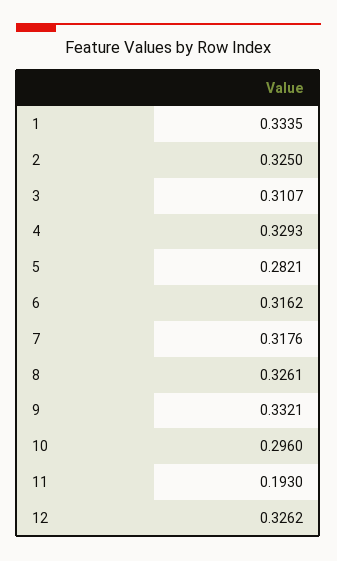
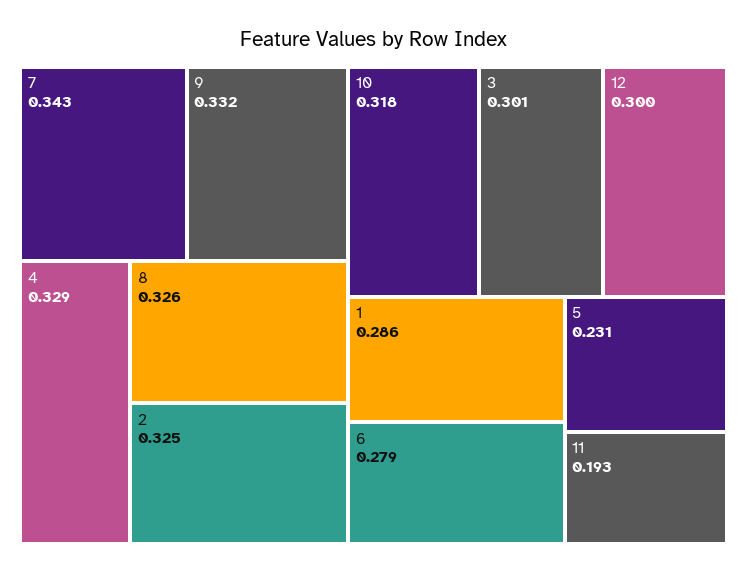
1: 0.3335 -> 0.286
3: 0.3107 -> 0.301
5: 0.2821 -> 0.231
6: 0.3162 -> 0.279
7: 0.3176 -> 0.343
10: 0.296 -> 0.318
12: 0.3262 -> 0.3

